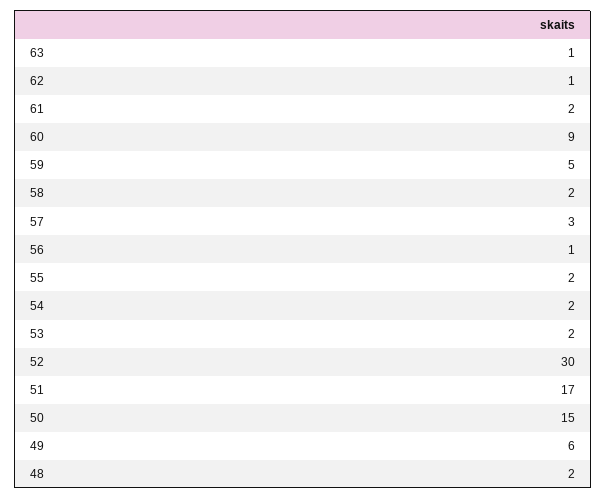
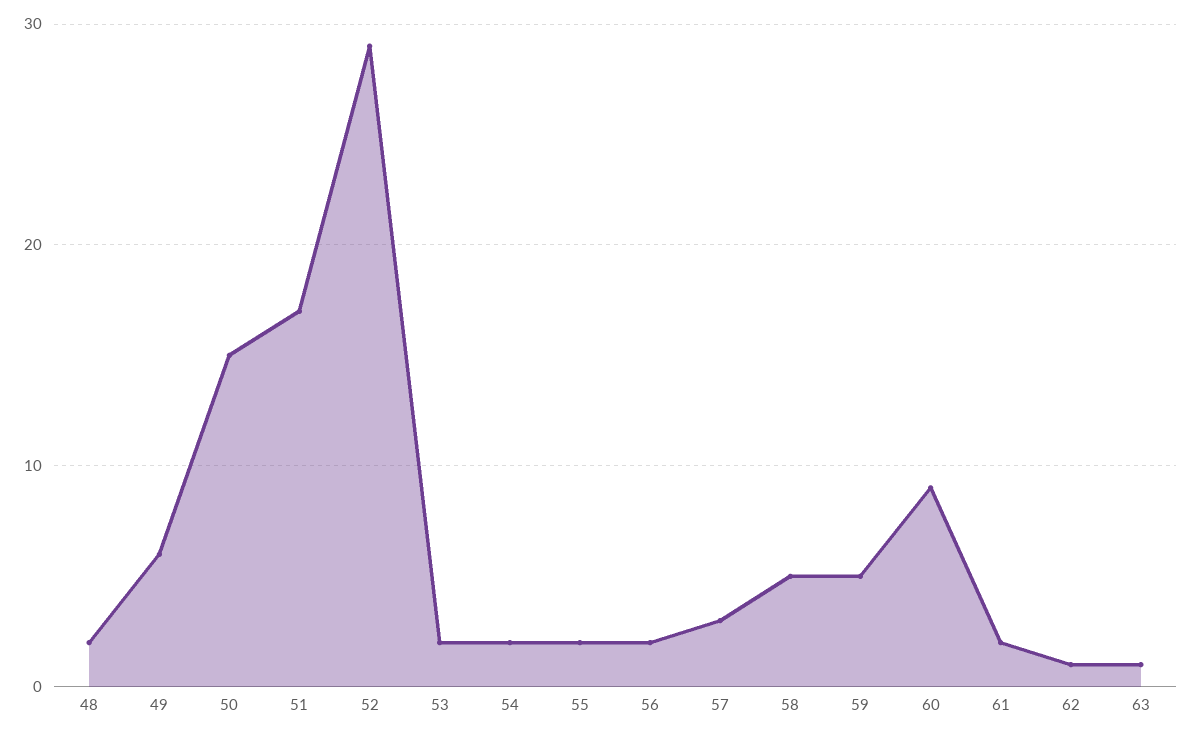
58: 2 -> 5
56: 1 -> 2
52: 30 -> 29

